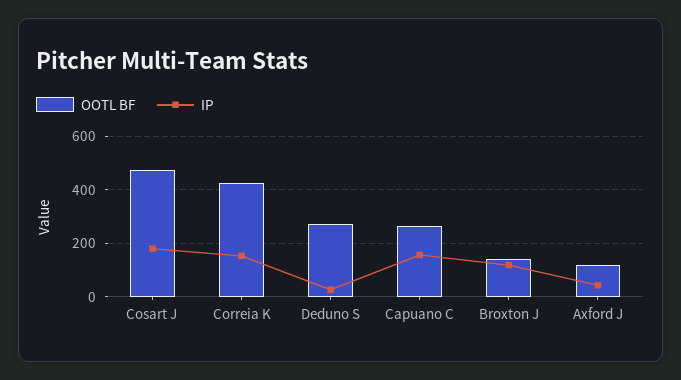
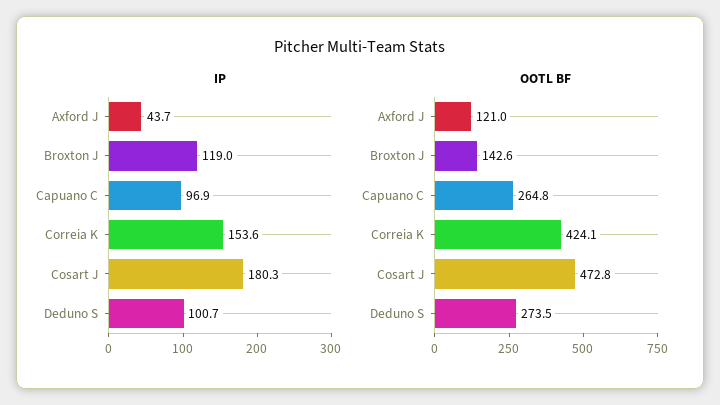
IP, Deduno S: 25 -> 100.7
IP, Capuano C: 150 -> 96.9

